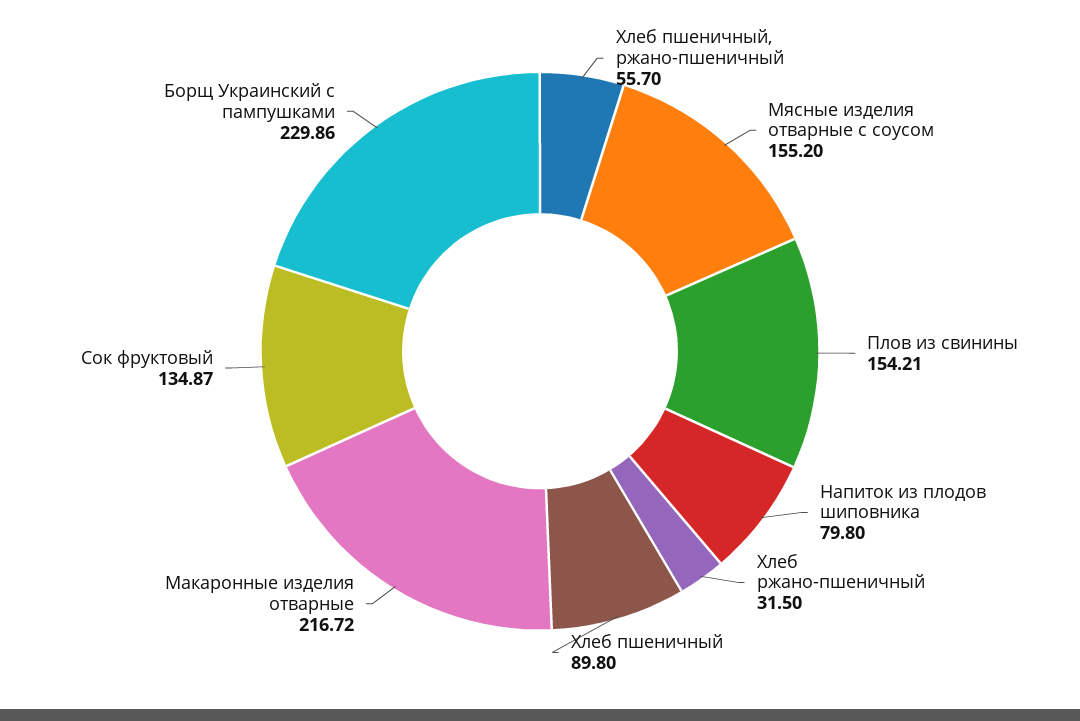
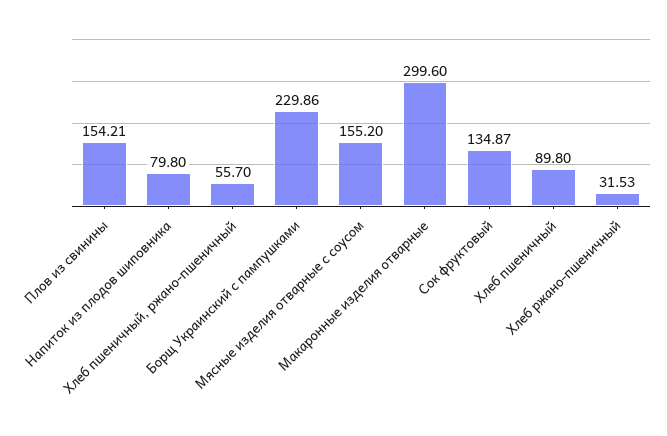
Хлеб ржано-пшеничный: 31.5 -> 31.53
Макаронные изделия отварные: 216.72 -> 299.6

